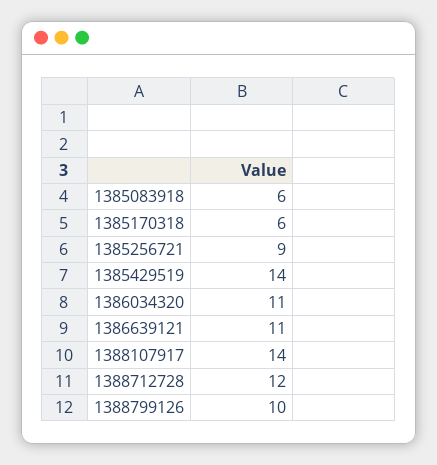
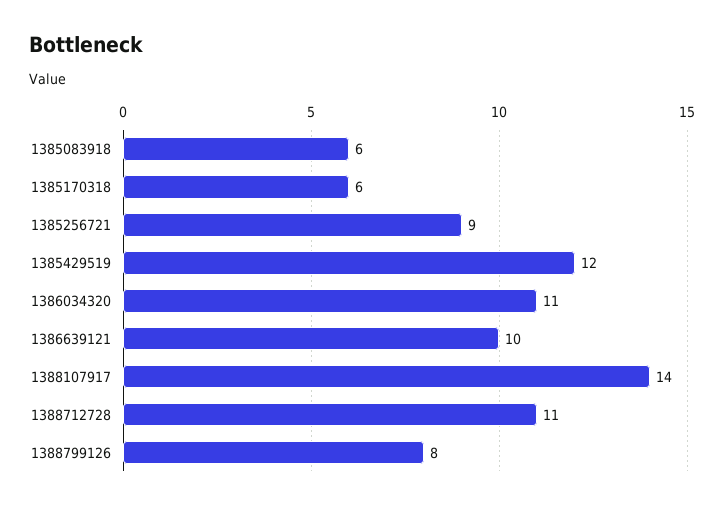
1385429519: 14 -> 12
1386639121: 11 -> 10
1388712728: 12 -> 11
1388799126: 10 -> 8

